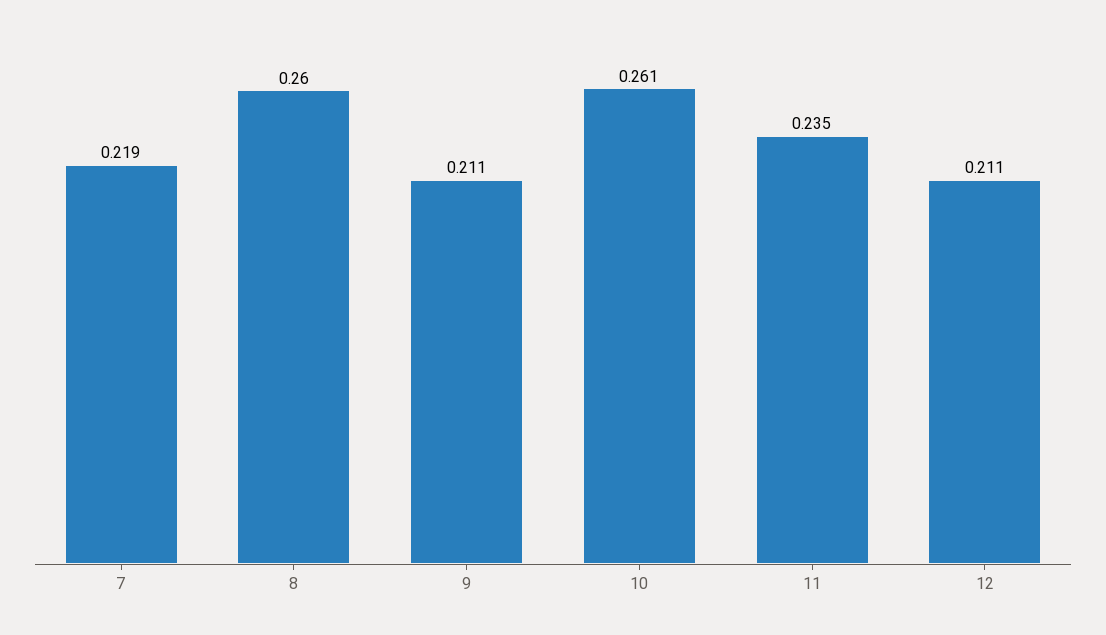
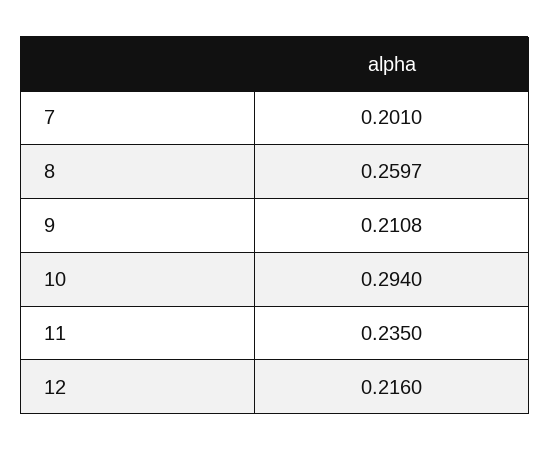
7: 0.219 -> 0.201
10: 0.261 -> 0.294
12: 0.211 -> 0.216

